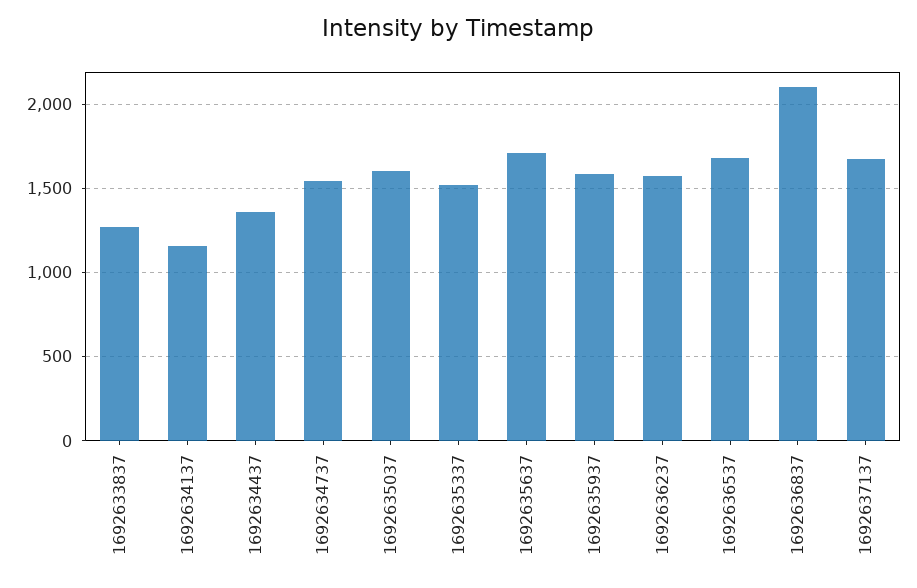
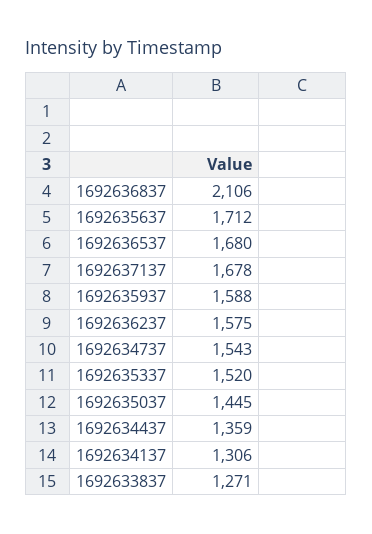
1692634137: 1150 -> 1306
1692635037: 1600 -> 1445

